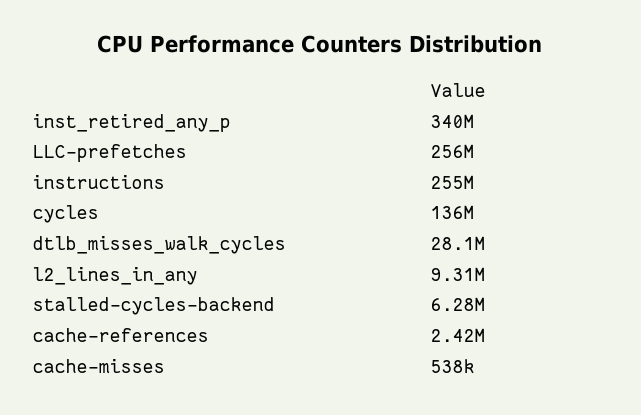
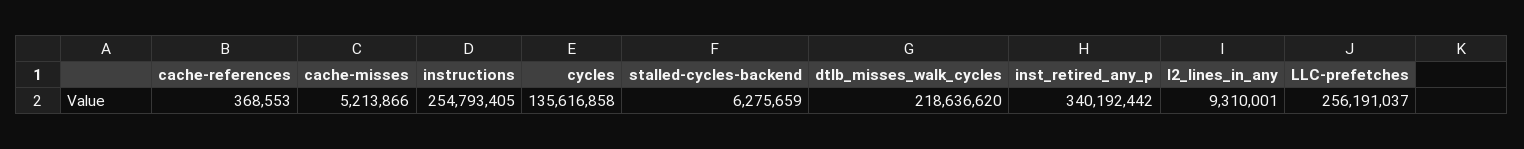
dtlb_misses_walk_cycles: 28100000 -> 218636620
cache-references: 2420000 -> 368553
cache-misses: 538000 -> 5213866

